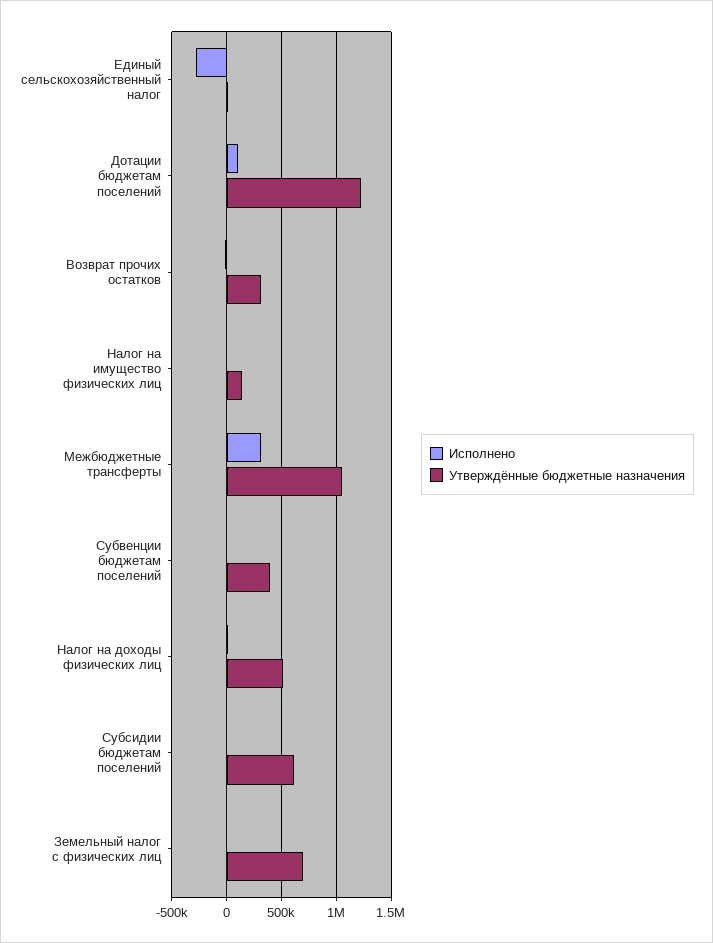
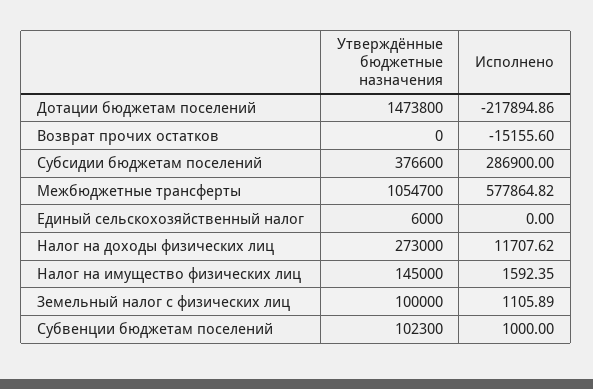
Исполнено, Единый сельскохозяйственный налог: -300000 -> 0
Исполнено, Дотации бюджетам поселений: 100000 -> -217894.86
Утверждённые бюджетные назначения, Дотации бюджетам поселений: 1200000 -> 1473800
Утверждённые бюджетные назначения, Возврат прочих остатков: 300000 -> 0
Исполнено, Межбюджетные трансферты: 300000 -> 577864.82
Утверждённые бюджетные назначения, Субвенции бюджетам поселений: 400000 -> 102300
Утверждённые бюджетные назначения, Налог на доходы физических лиц: 500000 -> 273000
Исполнено, Субсидии бюджетам поселений: 0 -> 286900
Утверждённые бюджетные назначения, Субсидии бюджетам поселений: 600000 -> 376600
Утверждённые бюджетные назначения, Земельный налог с физических лиц: 700000 -> 100000

